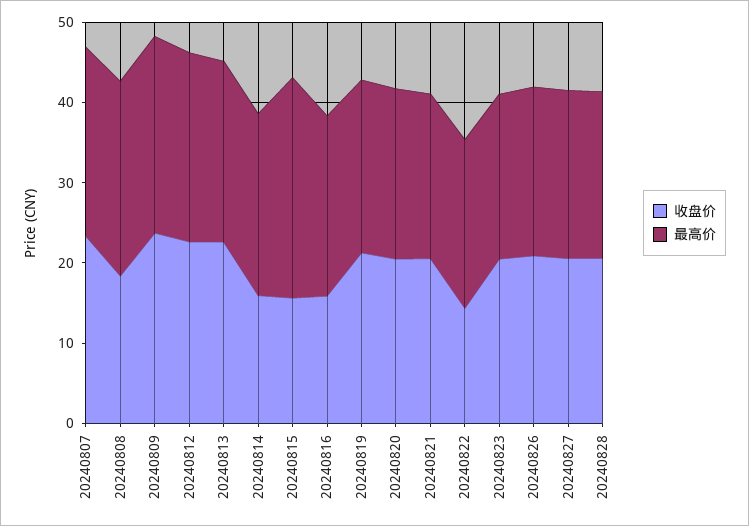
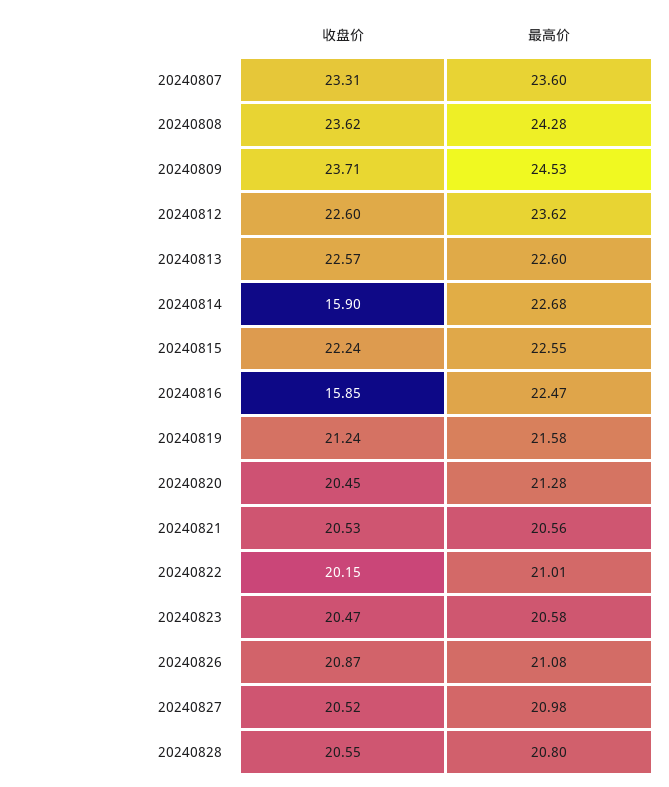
收盘价, 20240808: 18 -> 23.62
收盘价, 20240815: 16 -> 22.24
最高价, 20240815: 28 -> 22.55
收盘价, 20240822: 14 -> 20.15

